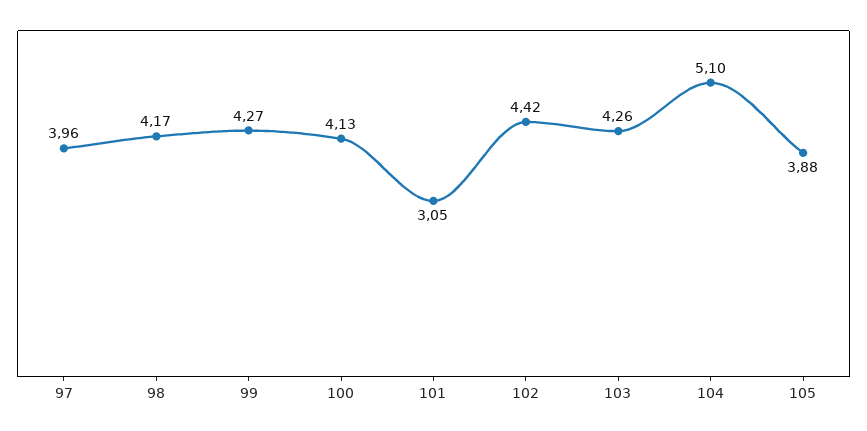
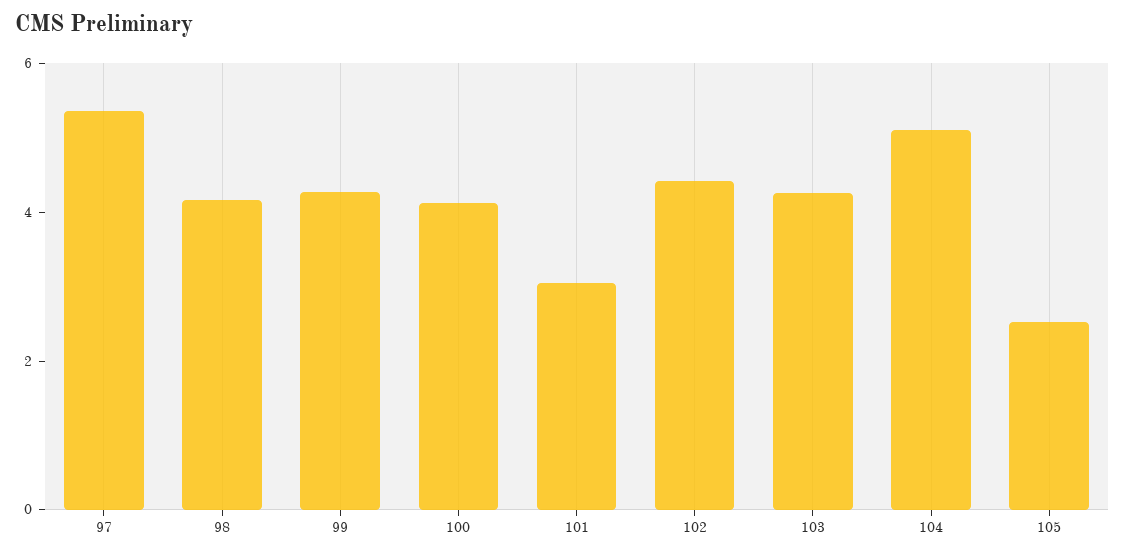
97: 3.96 -> 5.5
105: 3.88 -> 2.5

